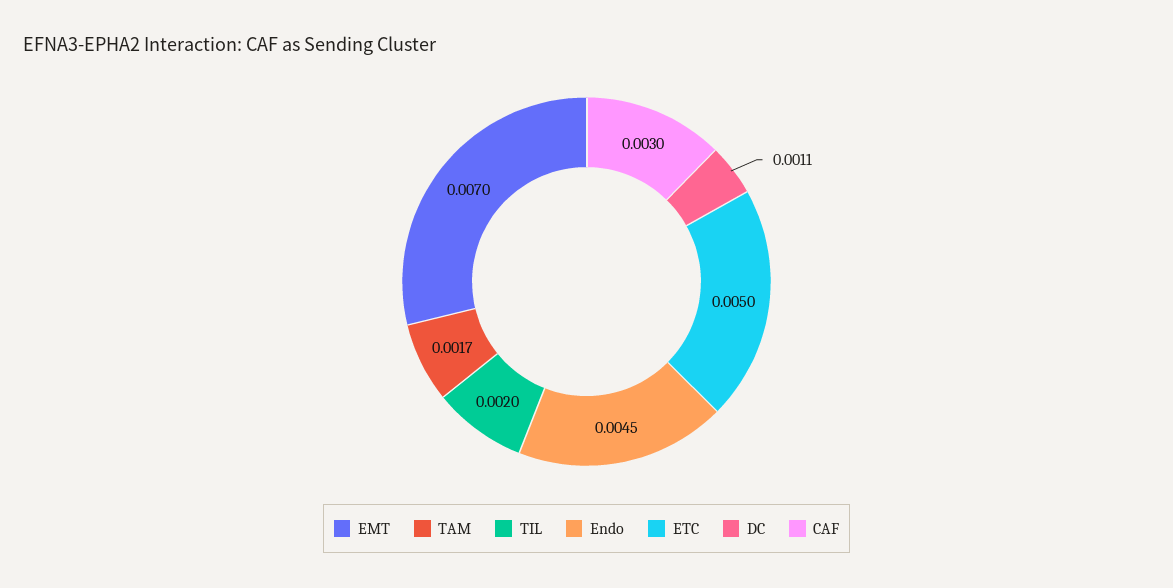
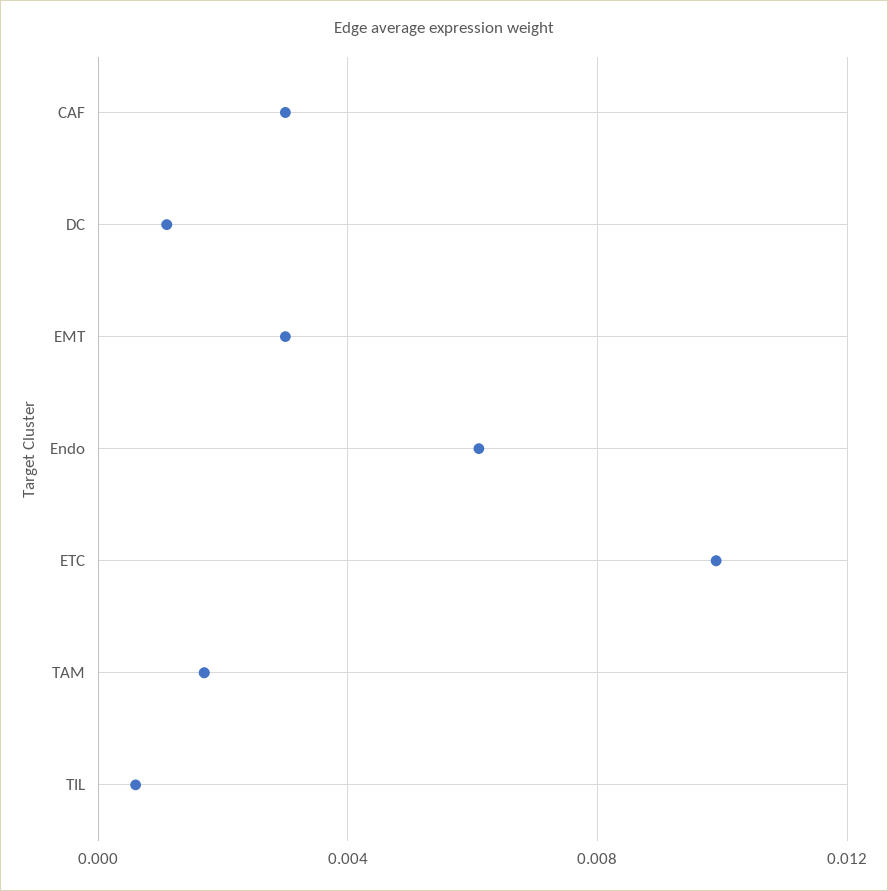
EMT: 0.007 -> 0.003
TIL: 0.002 -> 0.0005
Endo: 0.0045 -> 0.006
ETC: 0.005 -> 0.01

